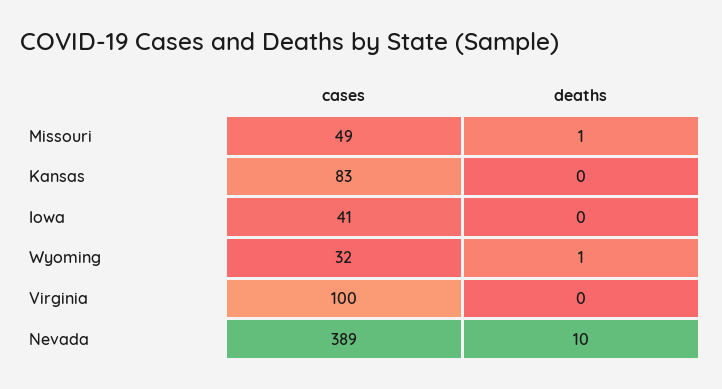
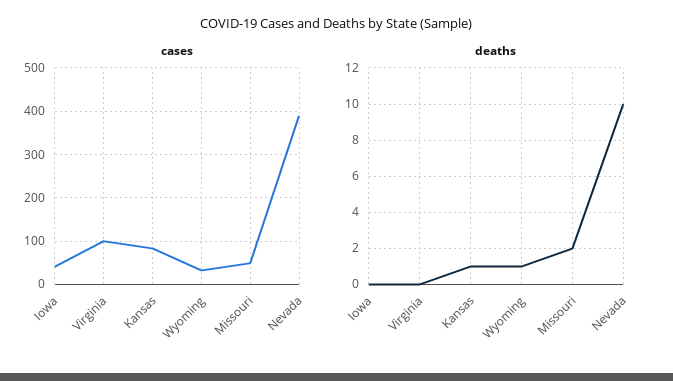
deaths, Missouri: 1 -> 2
deaths, Kansas: 0 -> 1

